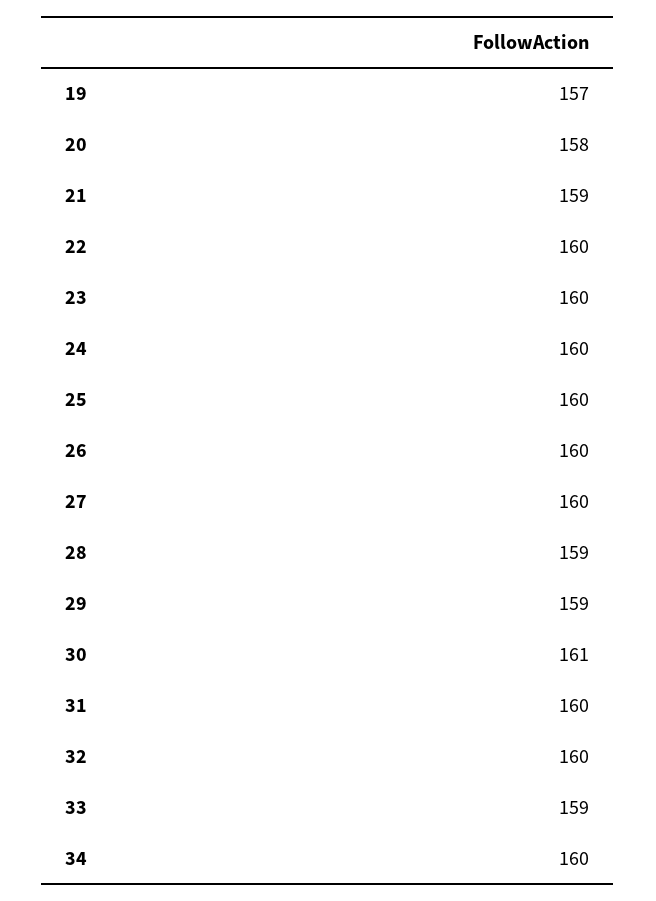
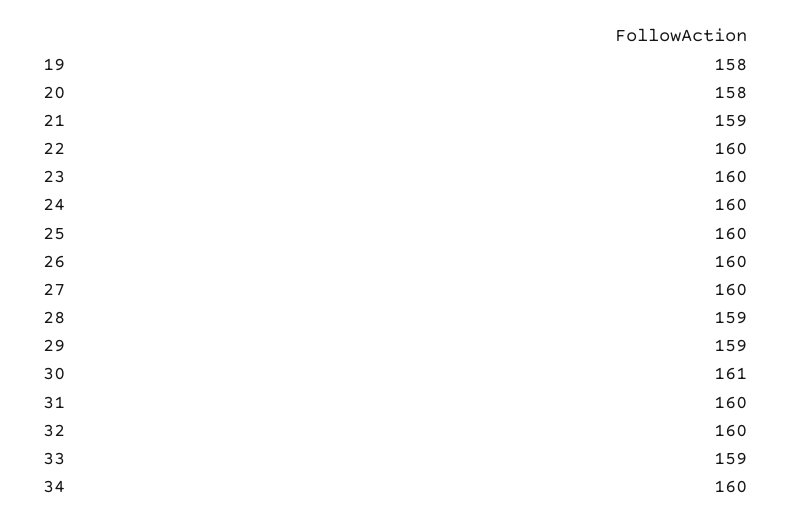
19: 157 -> 158

